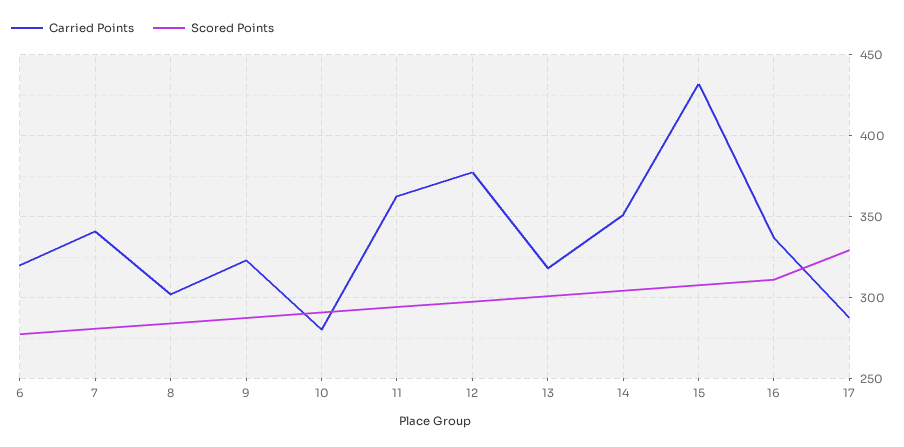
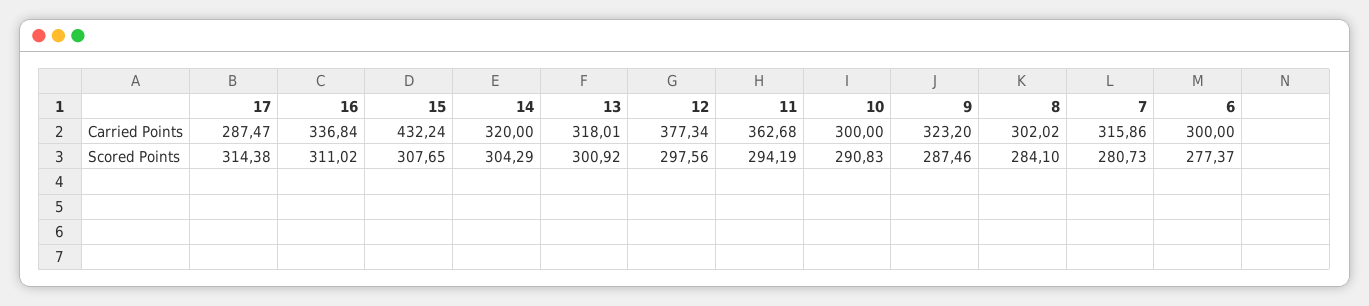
Carried Points, 6: 320 -> 300
Carried Points, 7: 340 -> 315.86
Carried Points, 10: 280 -> 300
Carried Points, 14: 350 -> 320
Scored Points, 17: 330 -> 314.38

